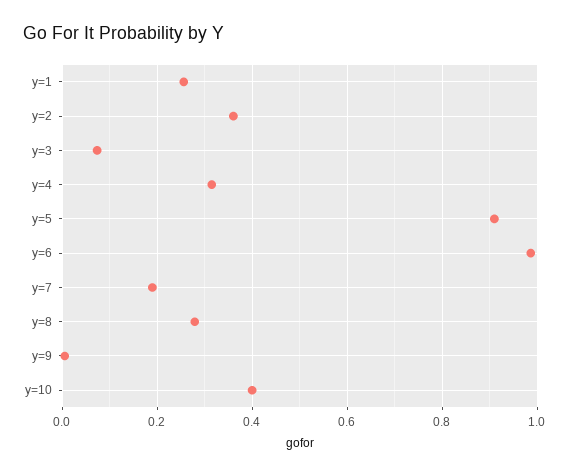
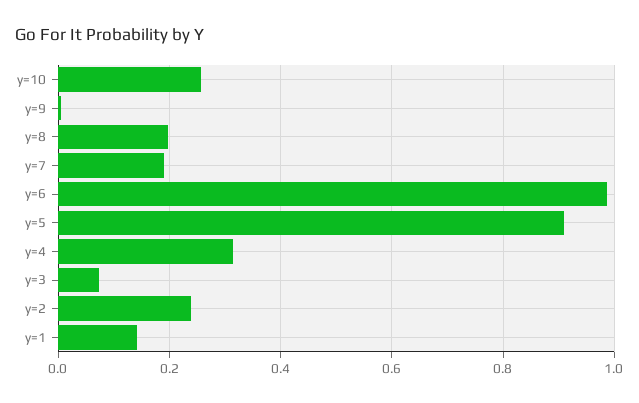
y=1: 0.26 -> 0.14
y=2: 0.36 -> 0.24
y=8: 0.28 -> 0.2
y=10: 0.4 -> 0.26

